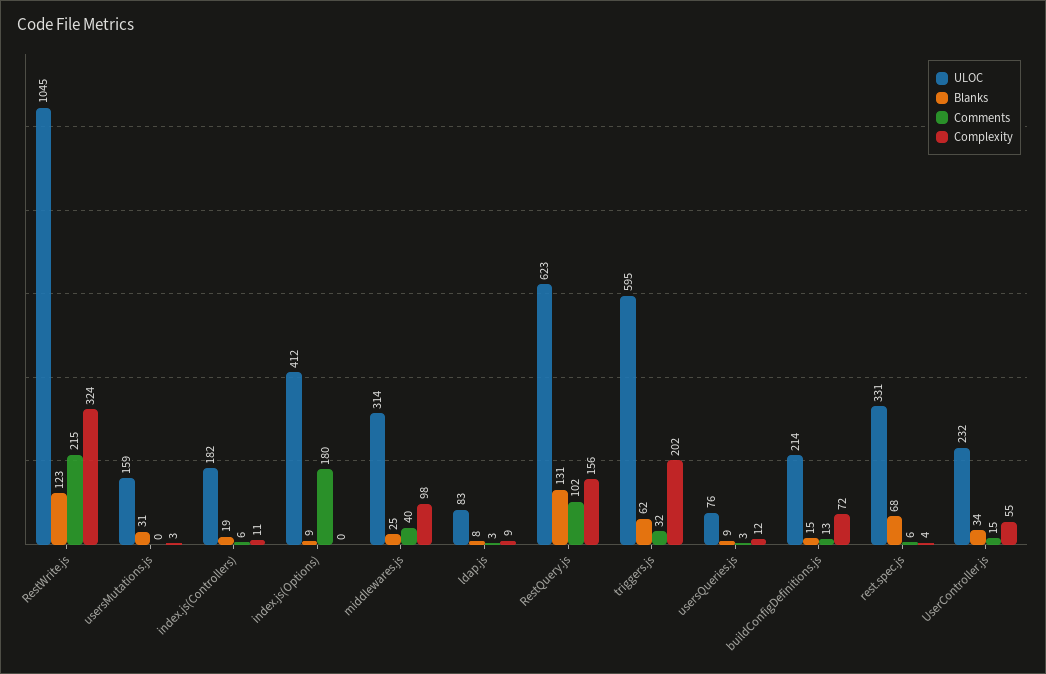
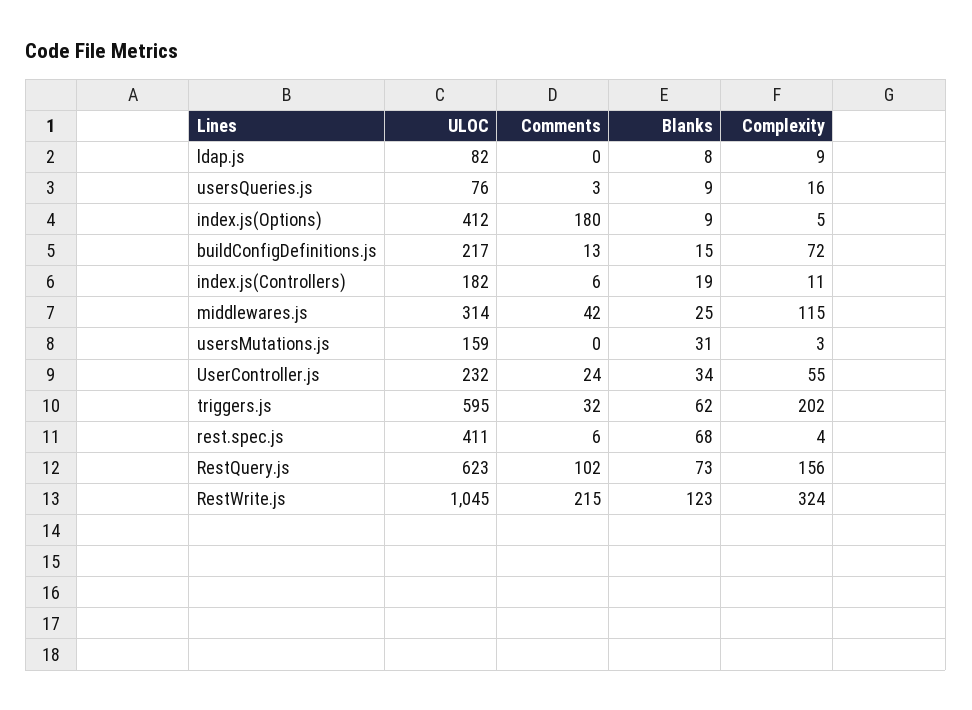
Complexity, index.js(Options): 0 -> 5
Comments, middlewares.js: 40 -> 42
Complexity, middlewares.js: 98 -> 115
ULOC, ldap.js: 83 -> 82
Comments, ldap.js: 3 -> 0
Blanks, RestQuery.js: 131 -> 73
Complexity, usersQueries.js: 12 -> 16
ULOC, buildConfigDefinitions.js: 214 -> 217
ULOC, rest.spec.js: 331 -> 411
Comments, UserController.js: 15 -> 24

